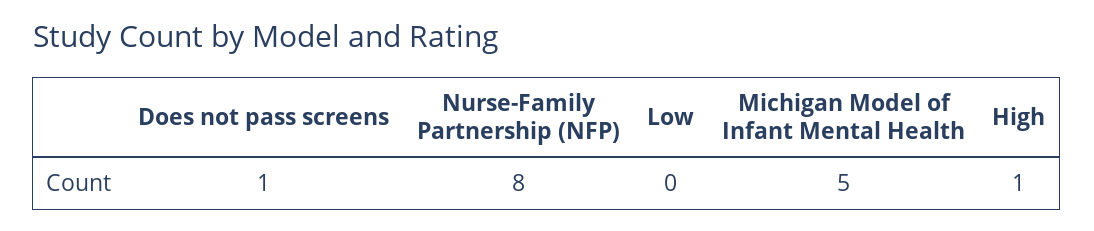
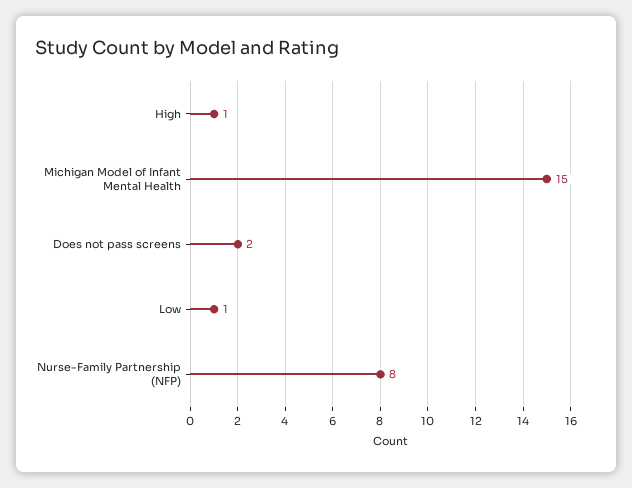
Does not pass screens: 1 -> 2
Low: 0 -> 1
Michigan Model of Infant Mental Health: 5 -> 15

